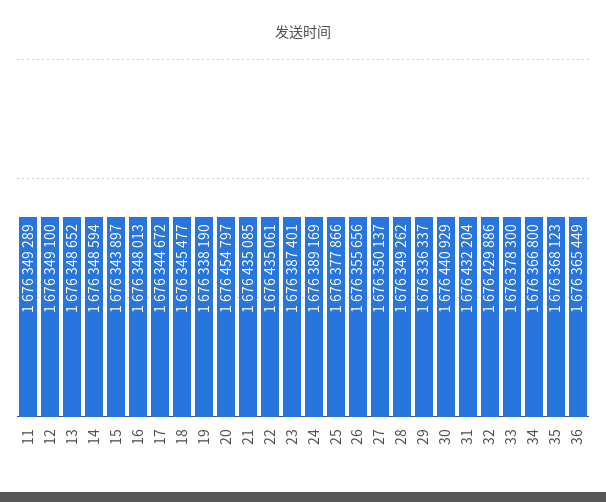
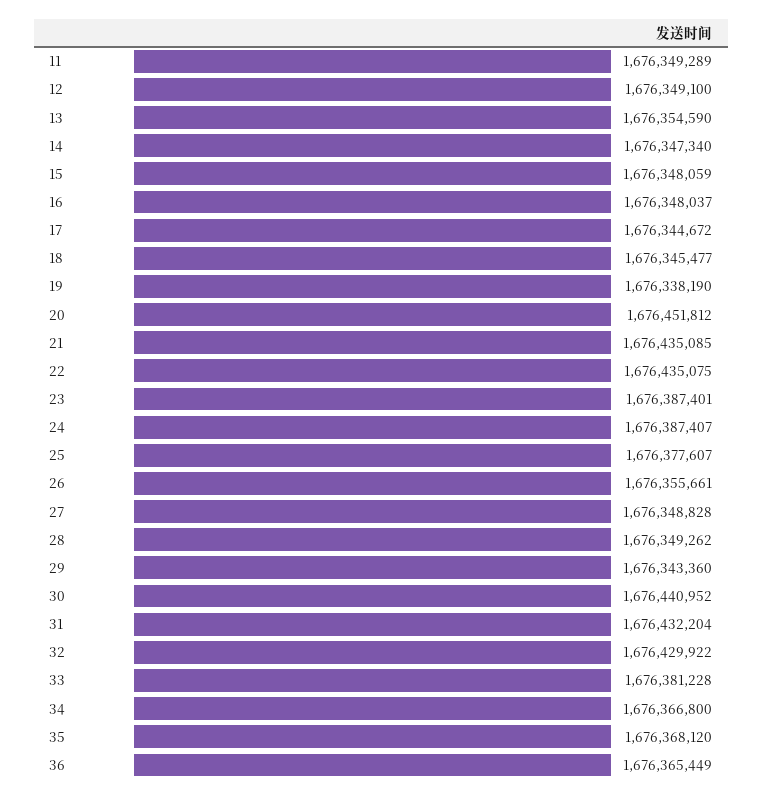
13: 1676348652 -> 1676354590
14: 1676348594 -> 1676347340
15: 1676343897 -> 1676348059
16: 1676348013 -> 1676348037
20: 1676454797 -> 1676451812
22: 1676435061 -> 1676435075
24: 1676389169 -> 1676387407
25: 1676377866 -> 1676377607
26: 1676355656 -> 1676355661
27: 1676350137 -> 1676348828
29: 1676336337 -> 1676343360
30: 1676440929 -> 1676440952
32: 1676429886 -> 1676429922
33: 1676378300 -> 1676381228
35: 1676368123 -> 1676368120

